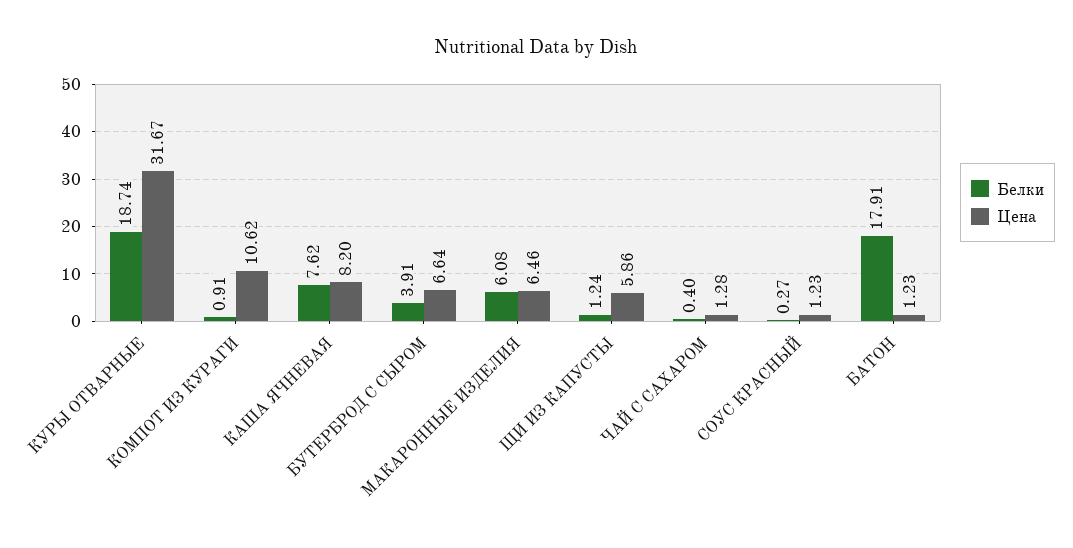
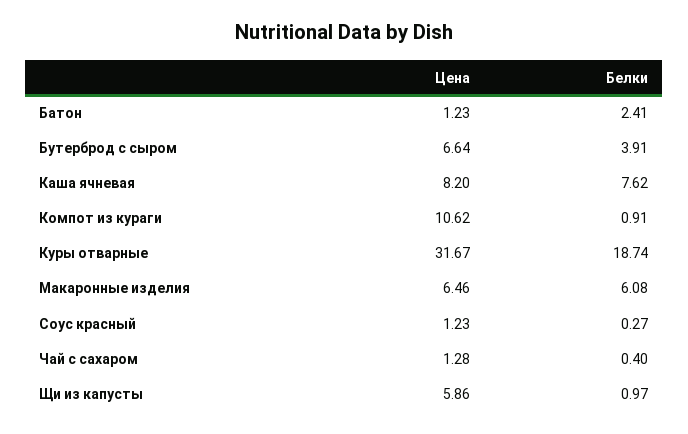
Белки, ЩИ ИЗ КАПУСТЫ: 1.24 -> 0.97
Белки, БАТОН: 17.91 -> 2.41

